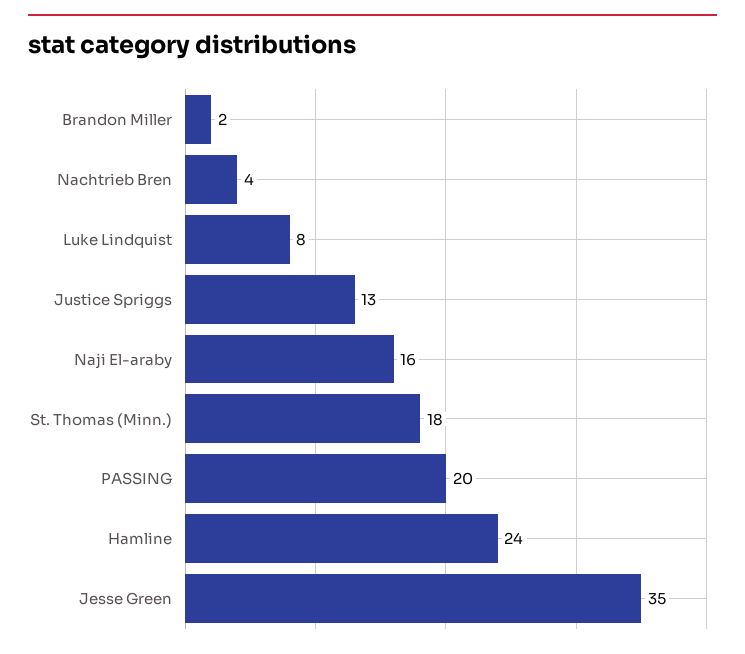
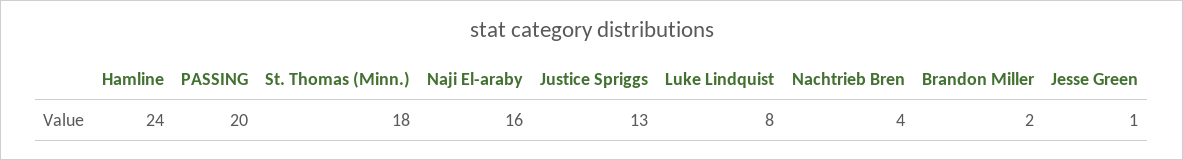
Jesse Green: 35 -> 1

